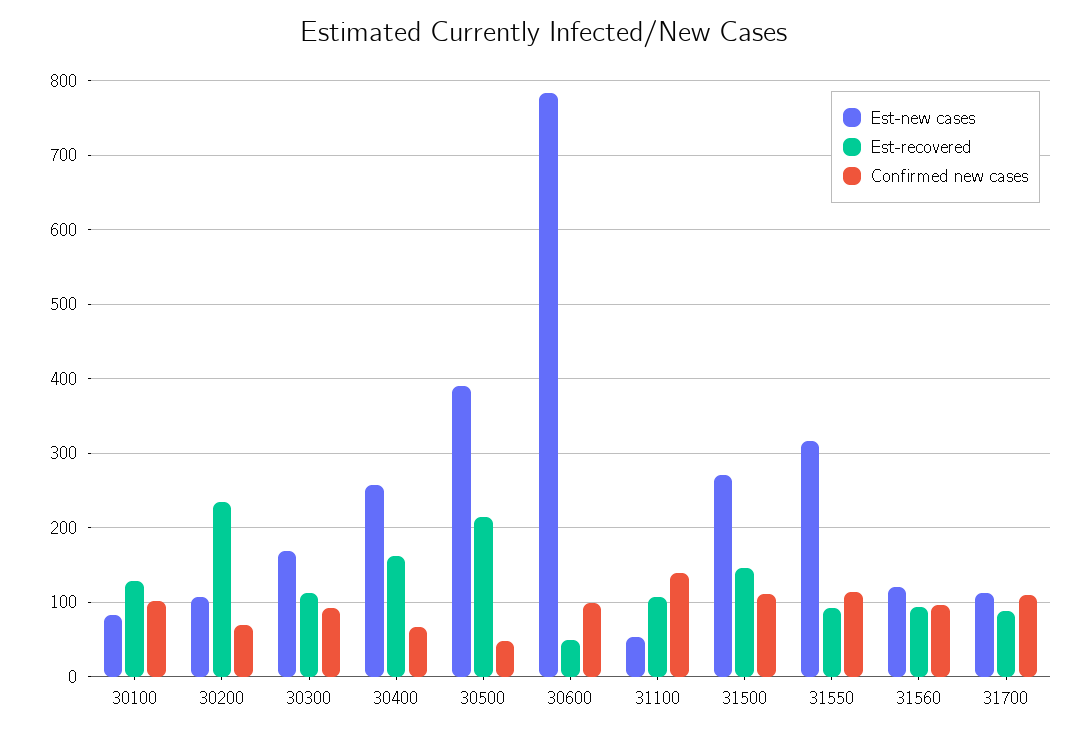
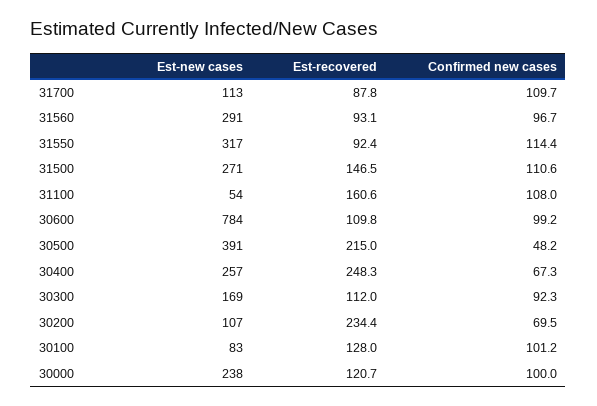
Est-recovered, 30400: 160 -> 248.3
Est-recovered, 30600: 50 -> 109.8
Est-recovered, 31100: 110 -> 160.6
Confirmed new cases, 31100: 140 -> 108
Est-new cases, 31560: 120 -> 291
Est-new cases, 30000: none -> 238
Est-recovered, 30000: none -> 120.7
Confirmed new cases, 30000: none -> 100

